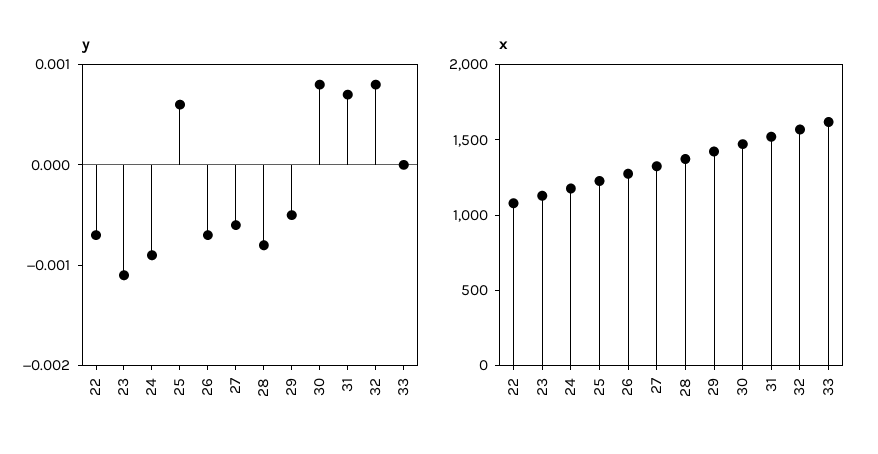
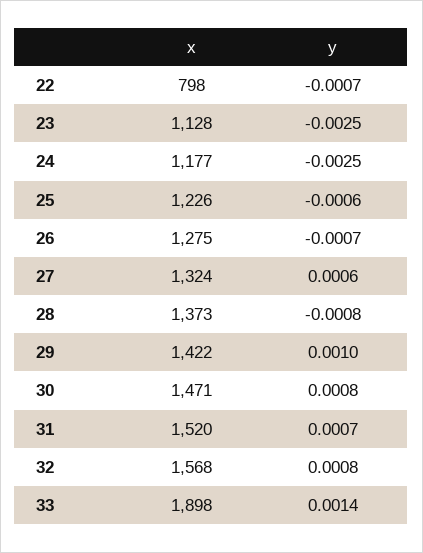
y, 23: -0.0011 -> -0.0025
y, 24: -0.0009 -> -0.0025
y, 25: 0.0006 -> -0.0006
y, 27: -0.0006 -> 0.0006
y, 29: -0.0005 -> 0.001
y, 33: 0 -> 0.0014
x, 22: 1100 -> 798
x, 33: 1600 -> 1898

